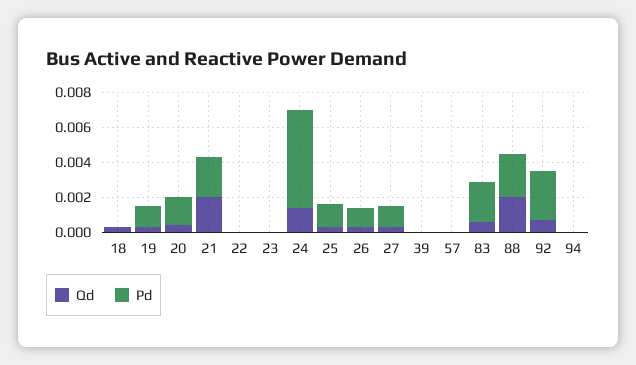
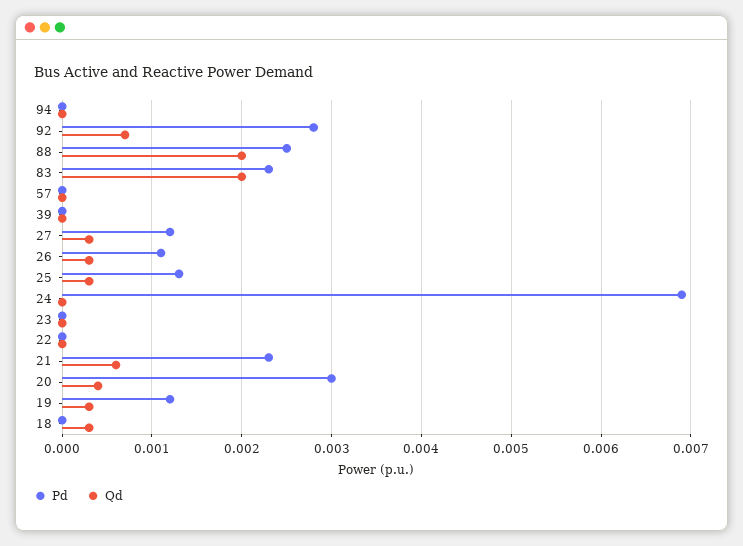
Pd, 20: 0.0015 -> 0.003
Qd, 21: 0.002 -> 0.0006
Qd, 24: 0.0015 -> 0
Pd, 24: 0.0055 -> 0.0069
Qd, 83: 0.0005 -> 0.002

